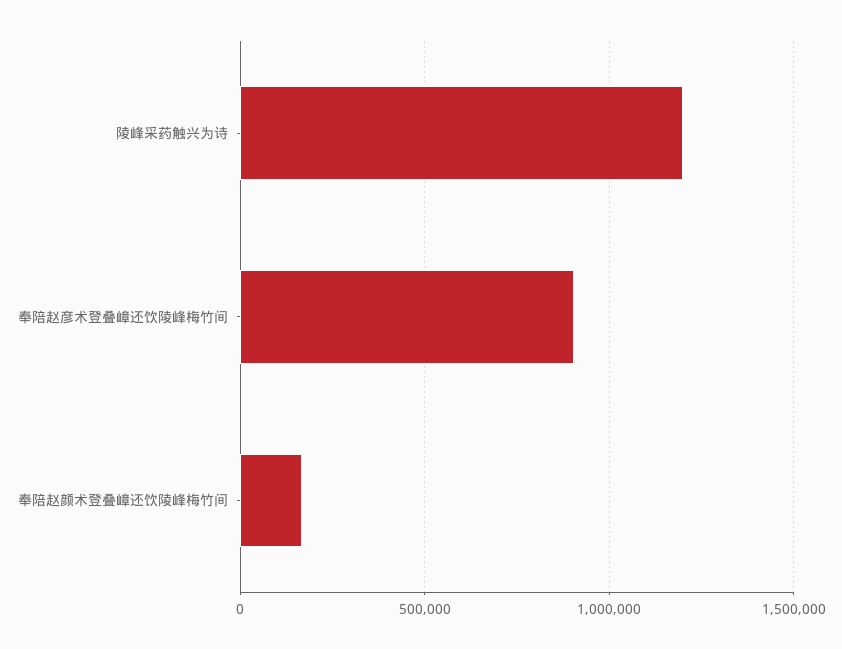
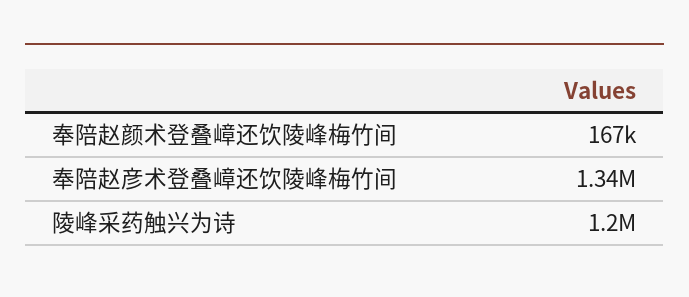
奉陪赵彦术登叠嶂还饮陵峰梅竹间: 900000 -> 1340000

